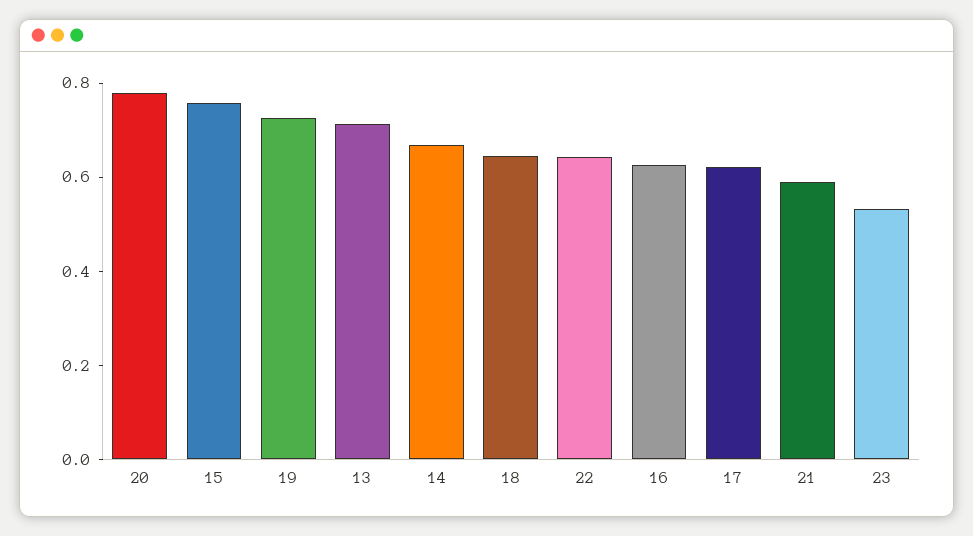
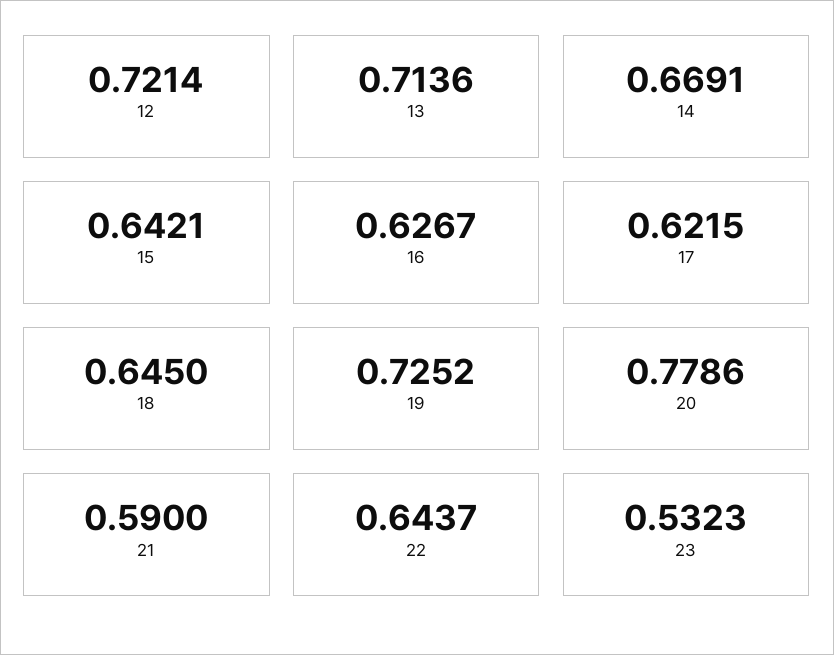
15: 0.75 -> 0.6421
12: none -> 0.7214

